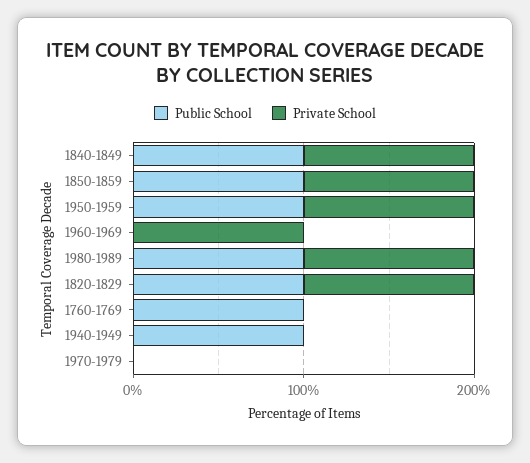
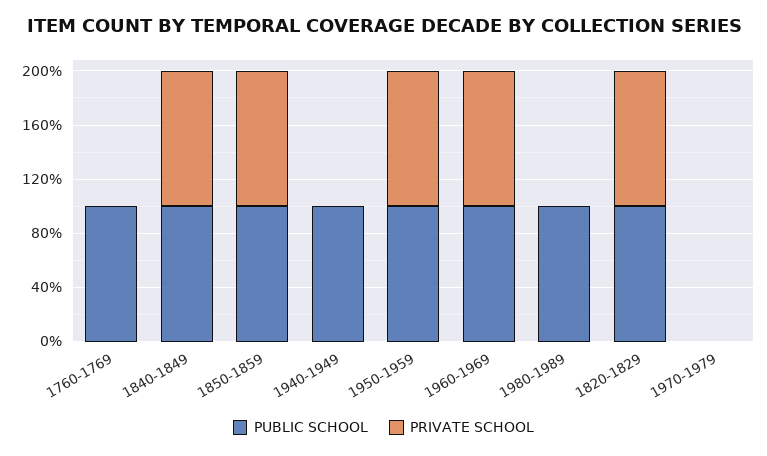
Public School, 1960-1969: 0 -> 100
Private School, 1980-1989: 100 -> 0

